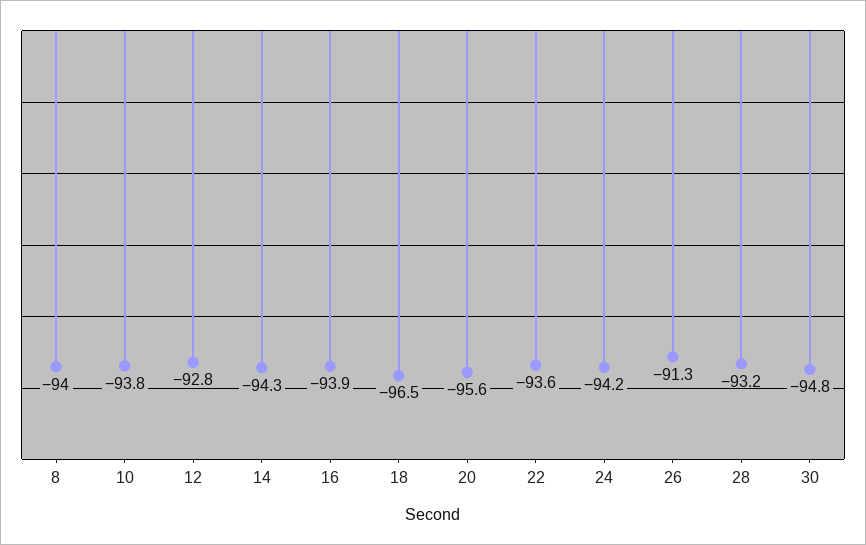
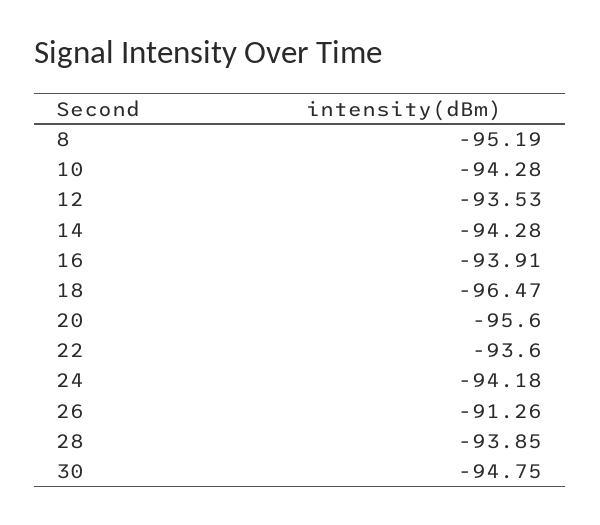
8: -94 -> -95.19
10: -93.8 -> -94.28
12: -92.8 -> -93.53
28: -93.2 -> -93.85

